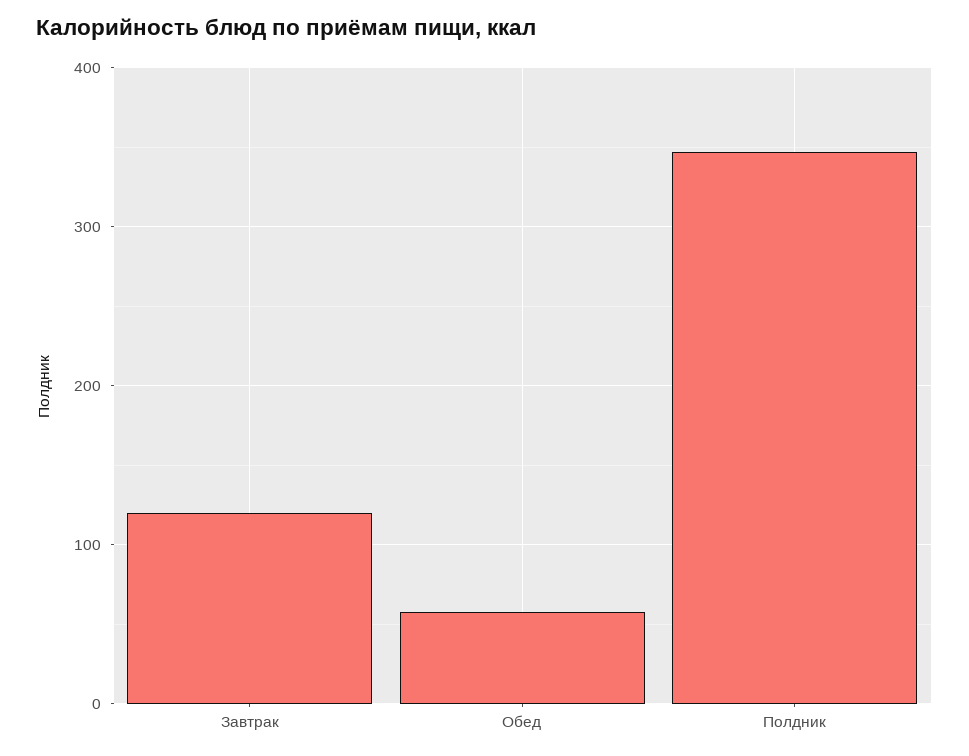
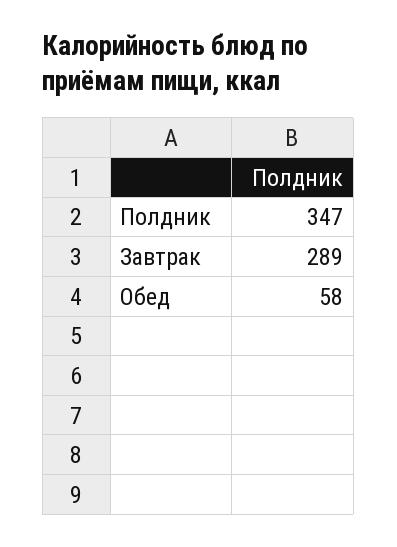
Завтрак: 120 -> 289

